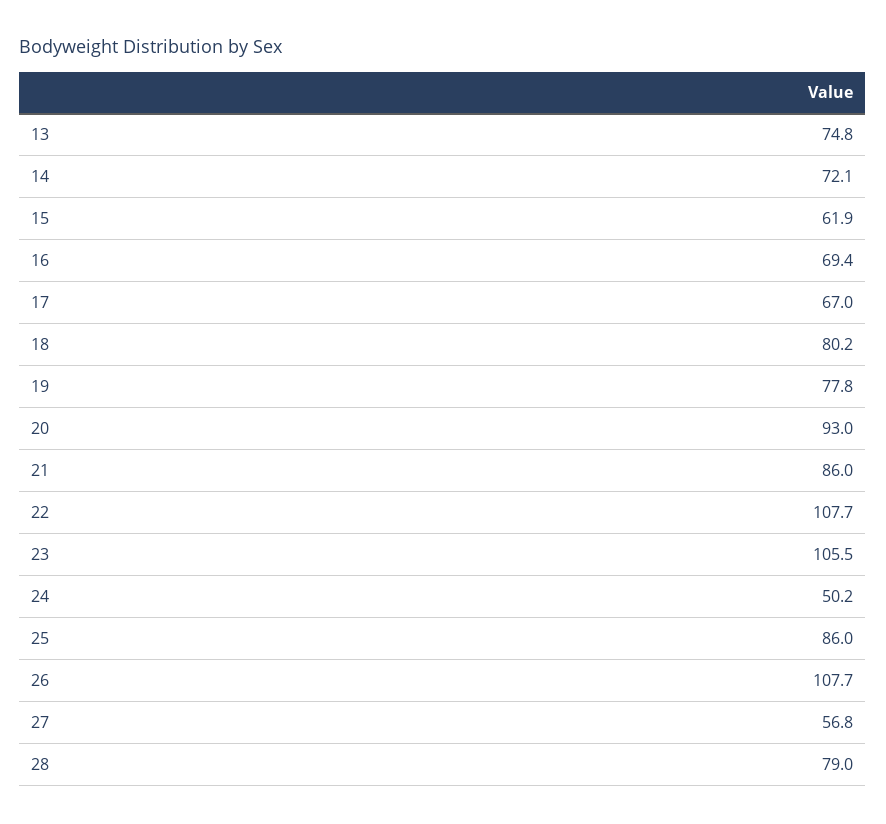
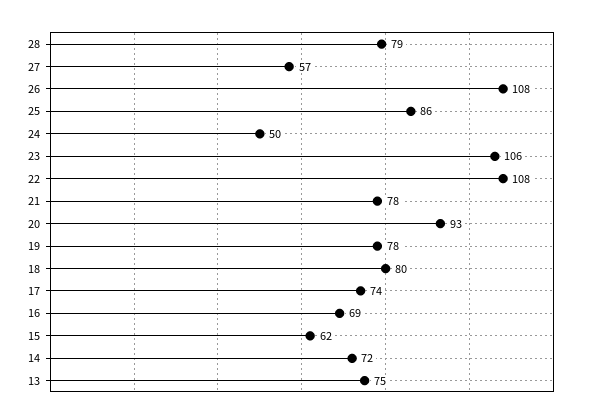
17: 67 -> 74
21: 86 -> 78

